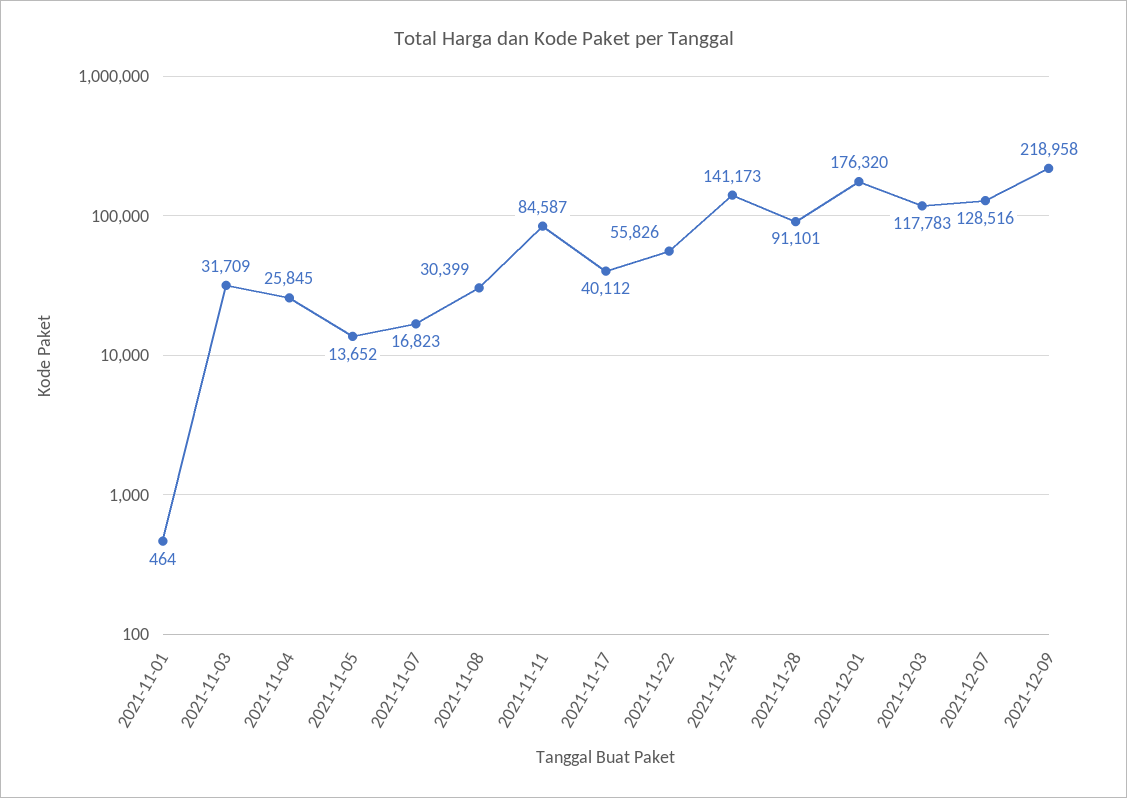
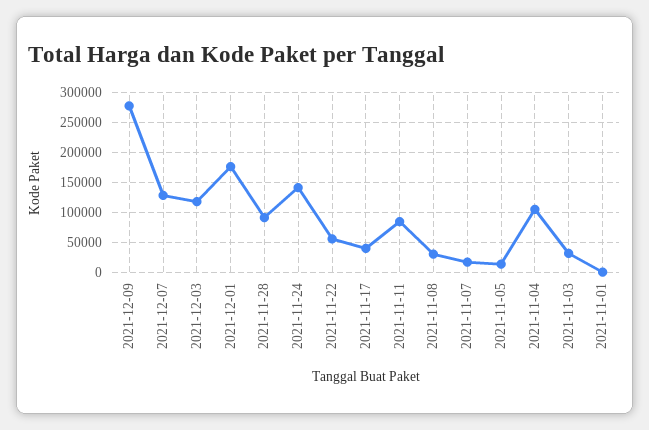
2021-11-04: 25845 -> 100000
2021-12-09: 218958 -> 275000

